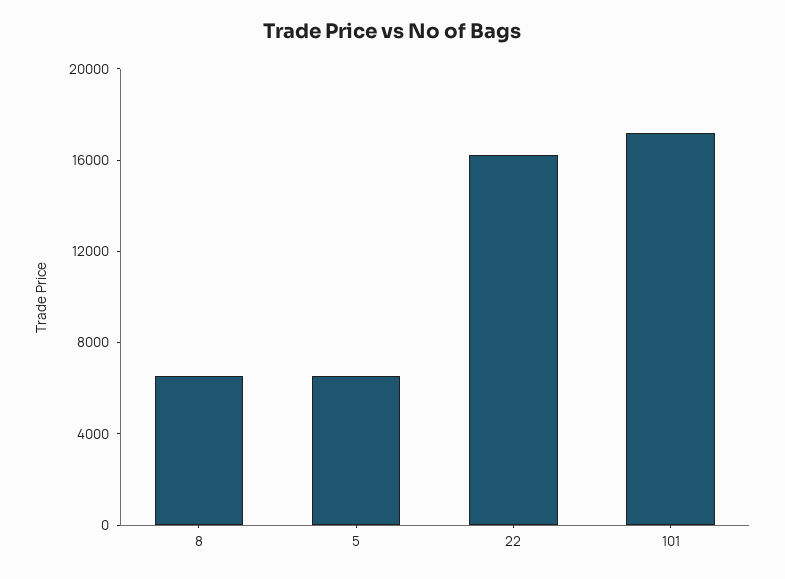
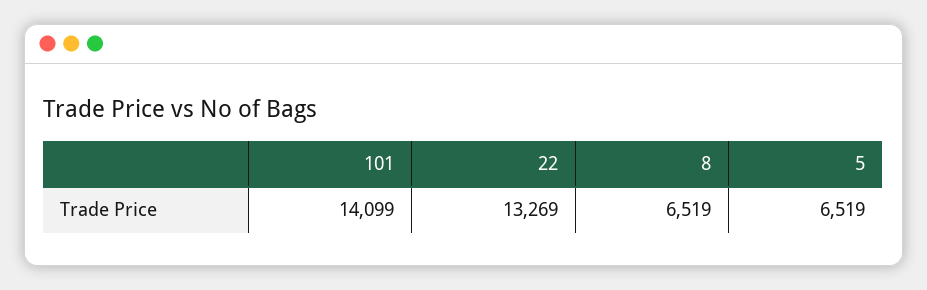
22: 16000 -> 13269
101: 17000 -> 14099

